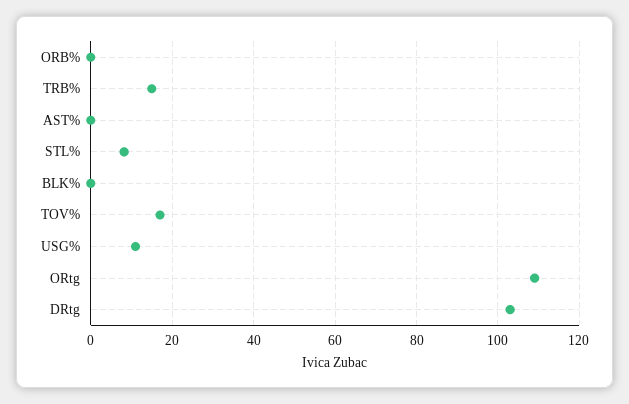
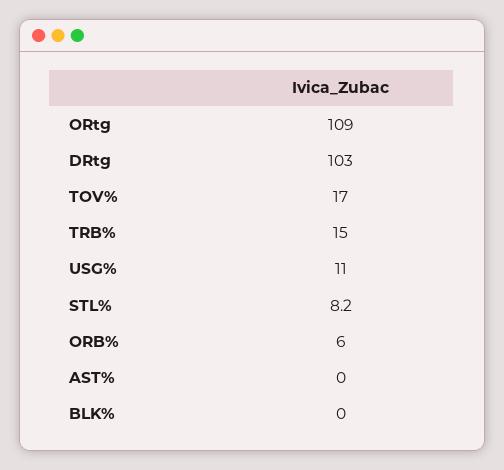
ORB%: 0 -> 6

